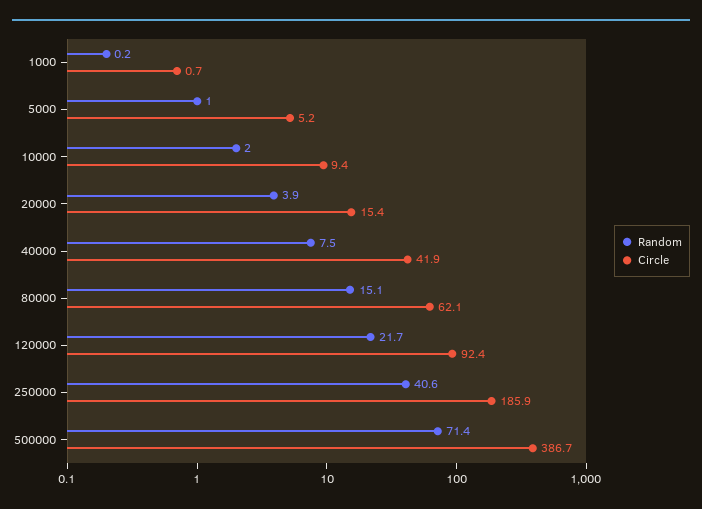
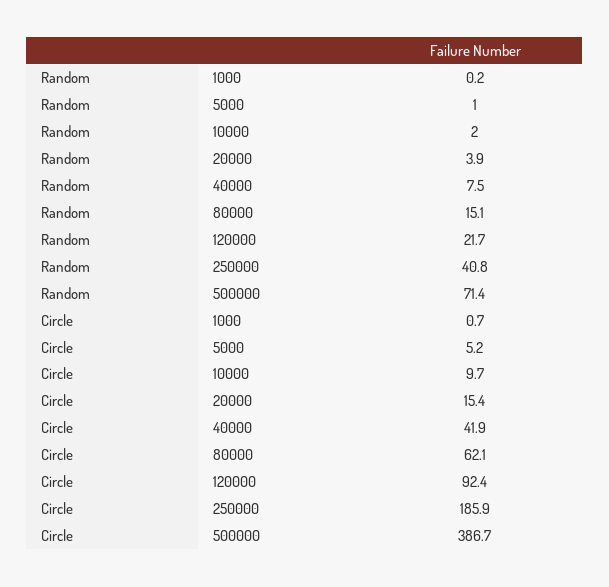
Circle, 10000: 9.4 -> 9.7
Random, 250000: 40.6 -> 40.8

